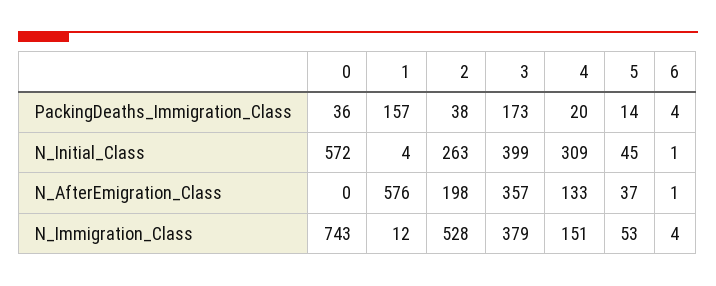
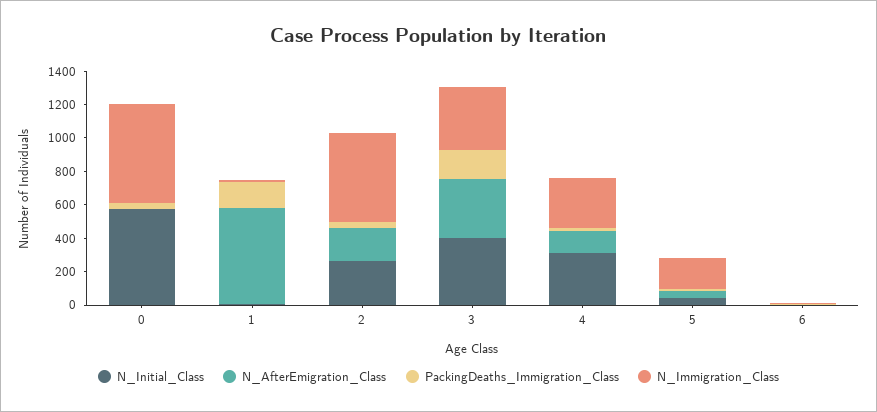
N_Immigration_Class, 0: 743 -> 600
N_Immigration_Class, 4: 151 -> 300
N_Immigration_Class, 5: 53 -> 200

